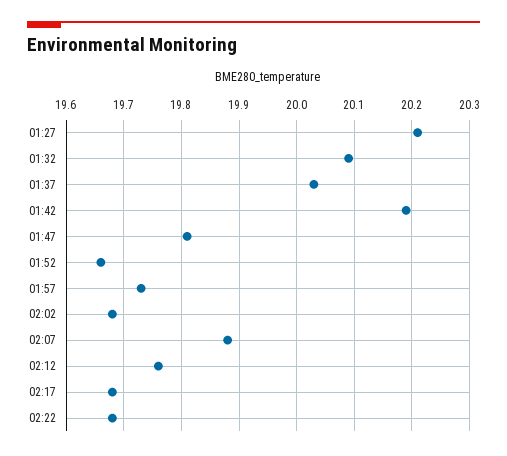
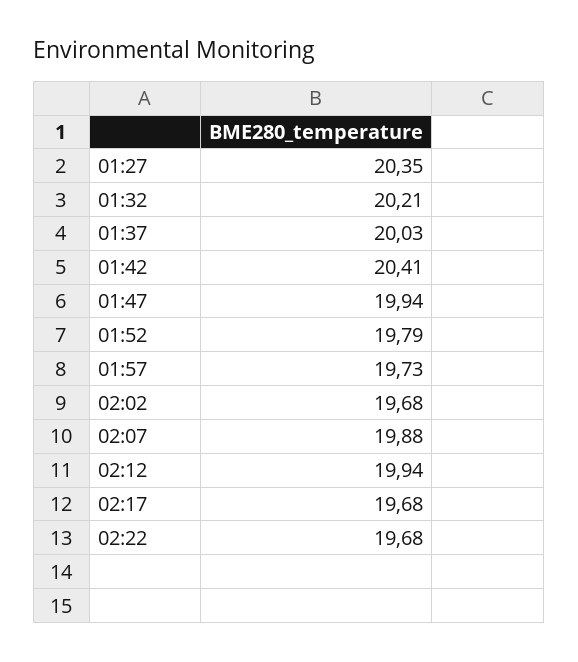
01:27: 20.2 -> 20.35
01:32: 20.1 -> 20.21
01:42: 20.2 -> 20.41
01:47: 19.8 -> 19.94
01:52: 19.65 -> 19.79
02:12: 19.75 -> 19.94

